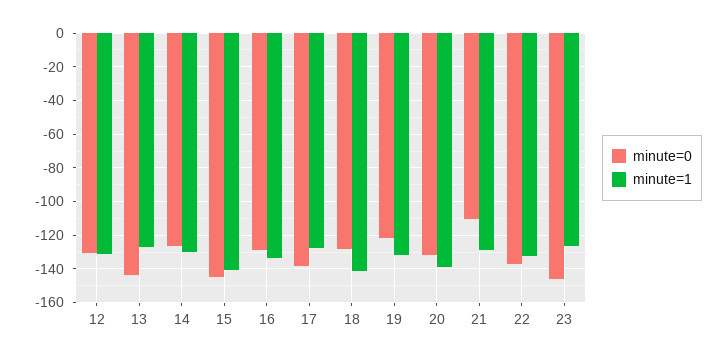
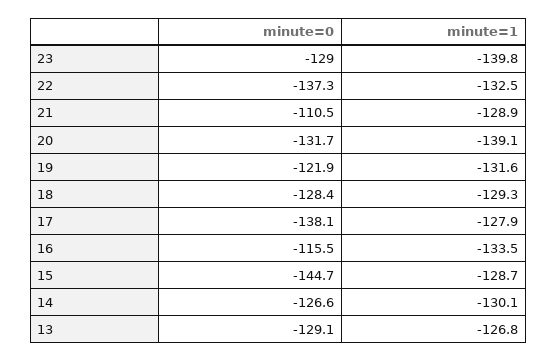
minute=0, 12: -130 -> none
minute=1, 12: -130 -> none
minute=0, 13: -145 -> -129.1
minute=1, 15: -140 -> -128.7
minute=0, 16: -130 -> -115.5
minute=1, 18: -140 -> -129.3
minute=0, 23: -145 -> -129
minute=1, 23: -125 -> -139.8

